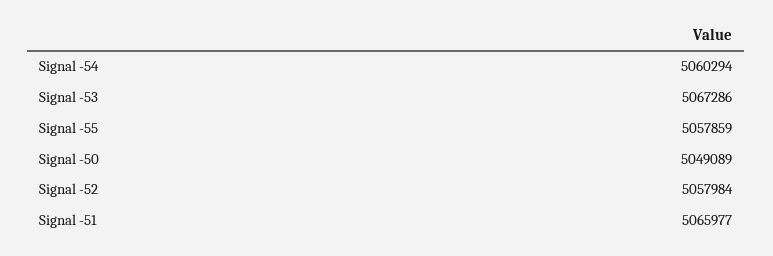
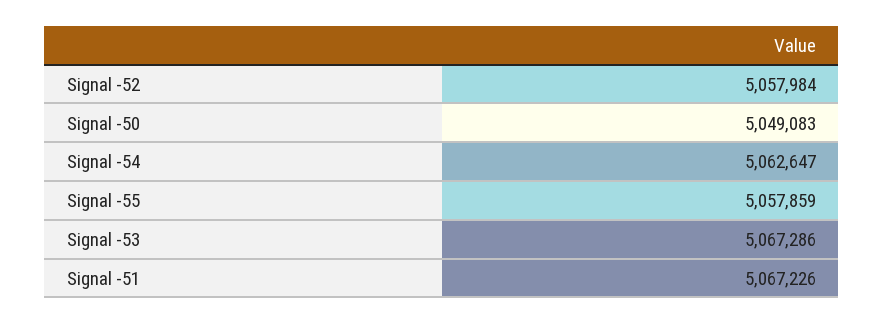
Signal -54: 5060294 -> 5062647
Signal -50: 5049089 -> 5049083
Signal -51: 5065977 -> 5067226

